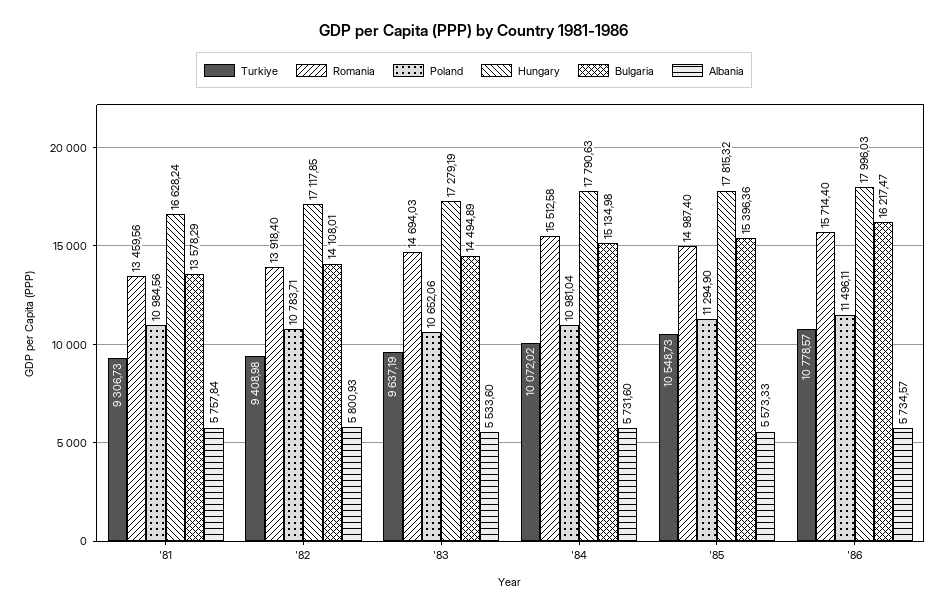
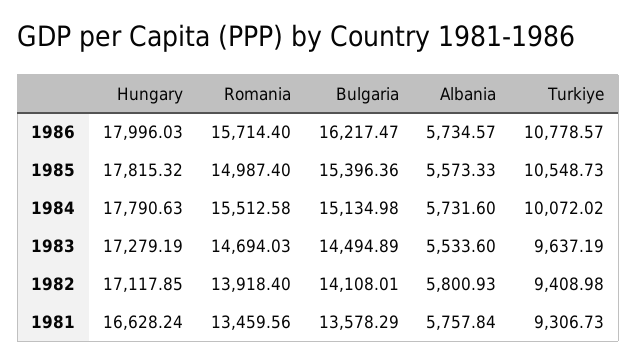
Poland, '81: 10984.56 -> none
Poland, '82: 10783.71 -> none
Poland, '83: 10652.06 -> none
Poland, '84: 10981.04 -> none
Poland, '85: 11294.9 -> none
Poland, '86: 11496.11 -> none

